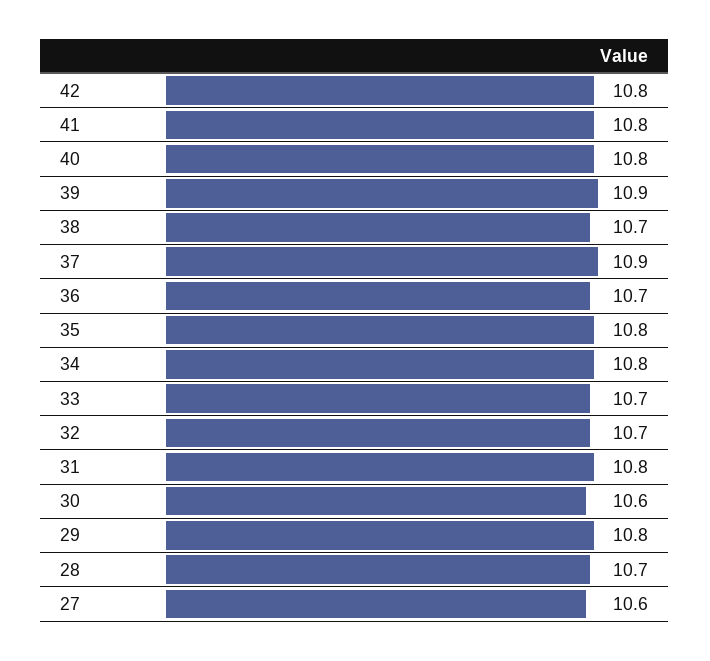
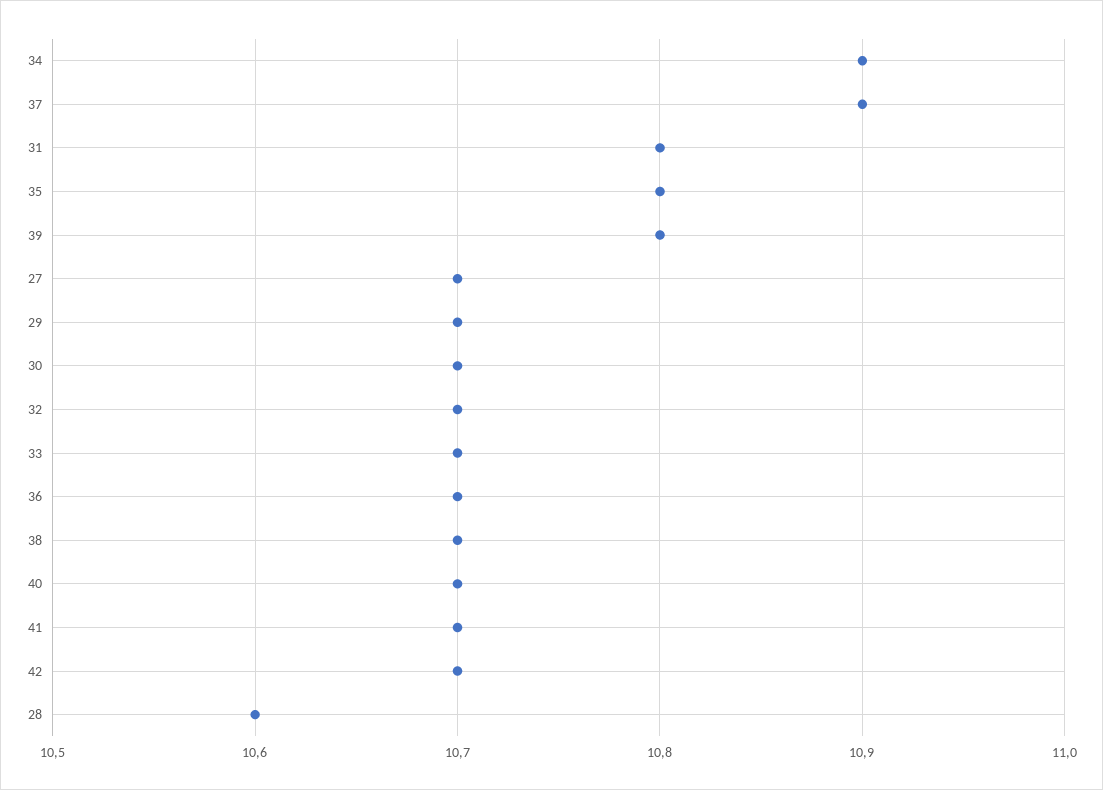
42: 10.8 -> 10.7
41: 10.8 -> 10.7
40: 10.8 -> 10.7
39: 10.9 -> 10.8
34: 10.8 -> 10.9
30: 10.6 -> 10.7
29: 10.8 -> 10.7
28: 10.7 -> 10.6
27: 10.6 -> 10.7

